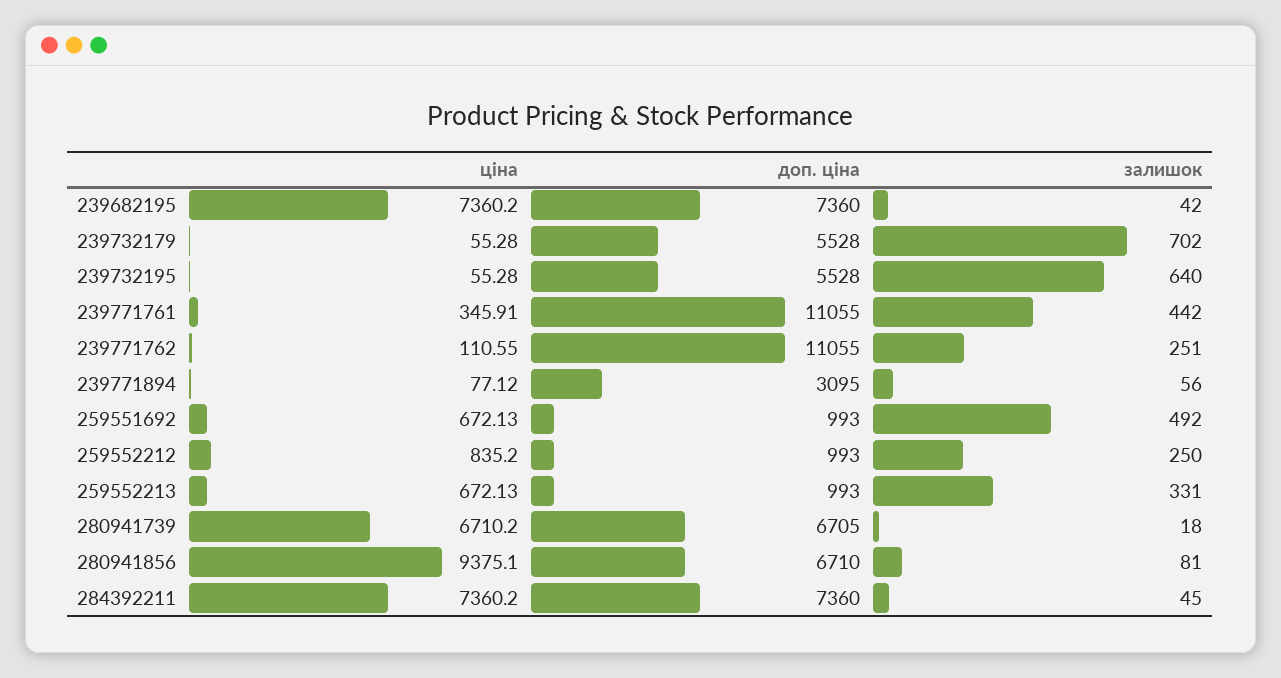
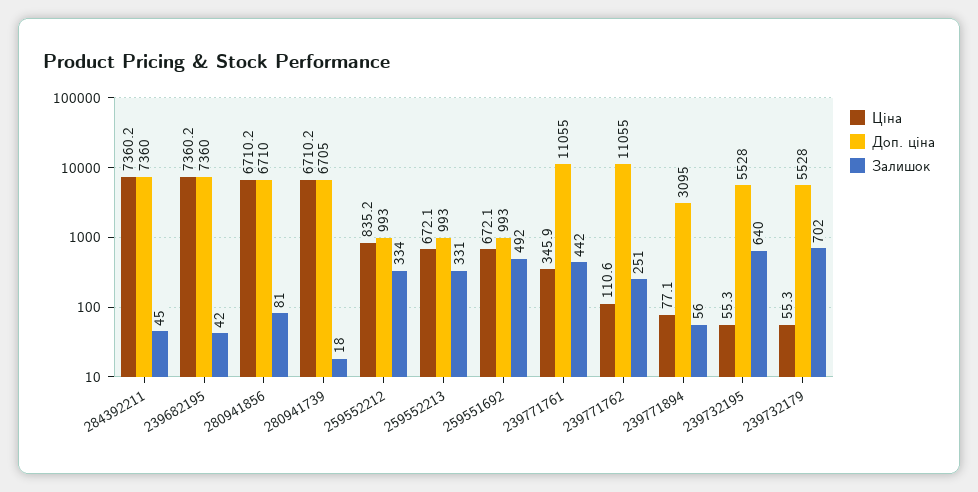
залишок, 259552212: 250 -> 334
ціна, 280941856: 9375.1 -> 6710.2

